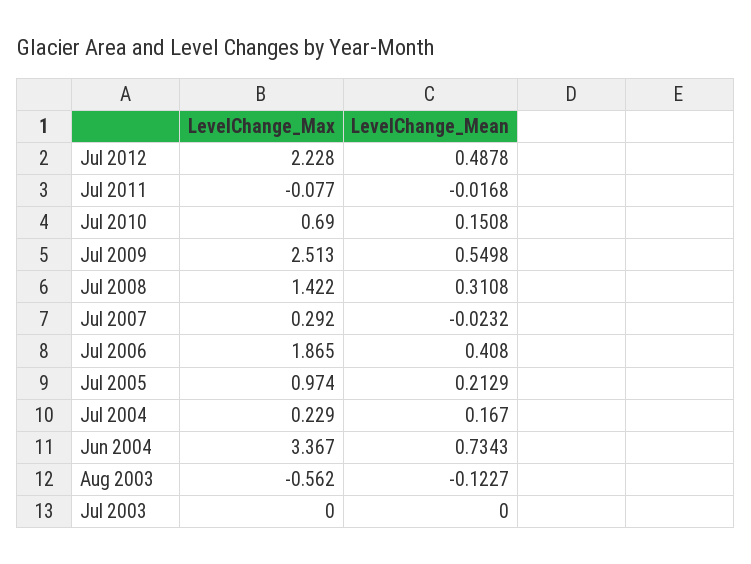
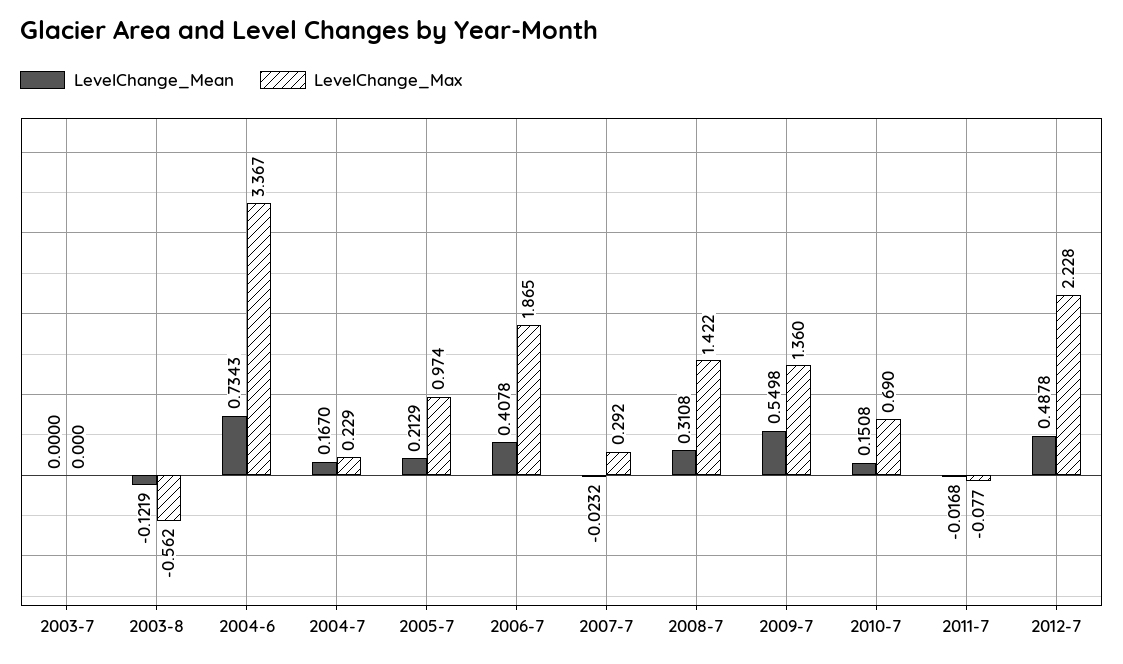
LevelChange_Max, Jul 2009: 2.513 -> 1.36
LevelChange_Mean, Jul 2006: 0.408 -> 0.4078
LevelChange_Mean, Aug 2003: -0.1227 -> -0.1219

